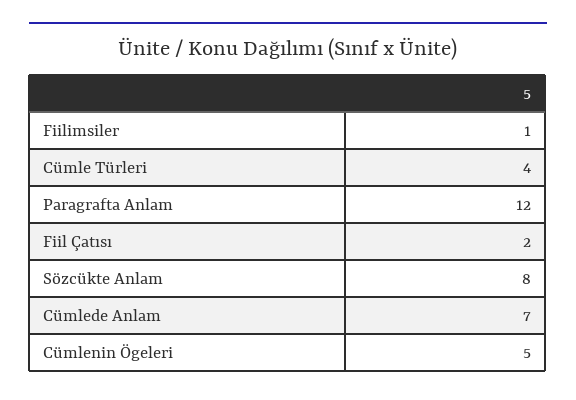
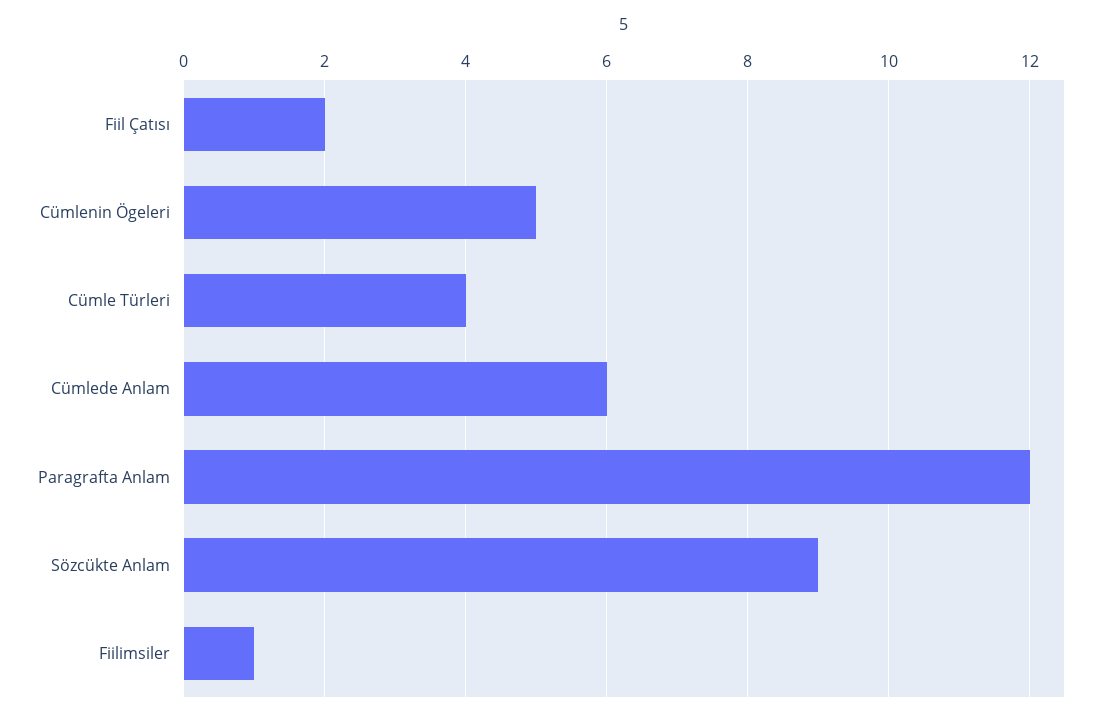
Sözcükte Anlam: 8 -> 9
Cümlede Anlam: 7 -> 6

